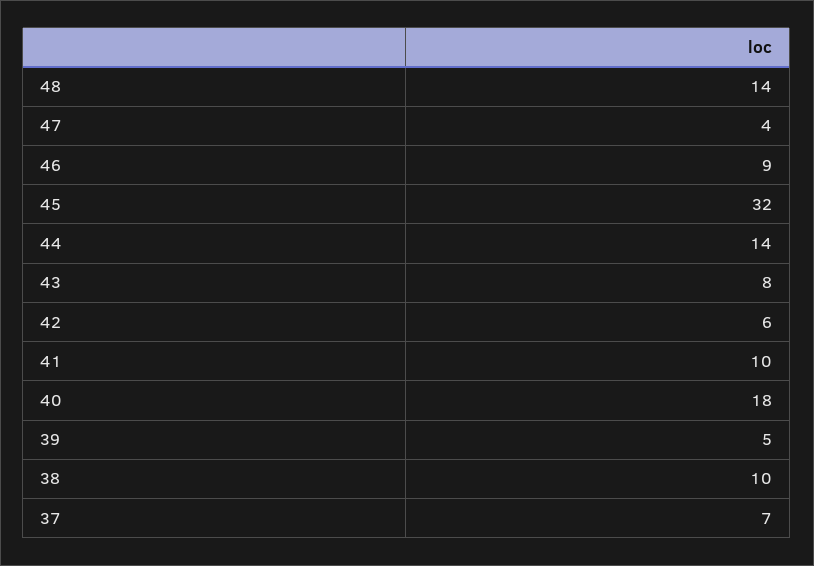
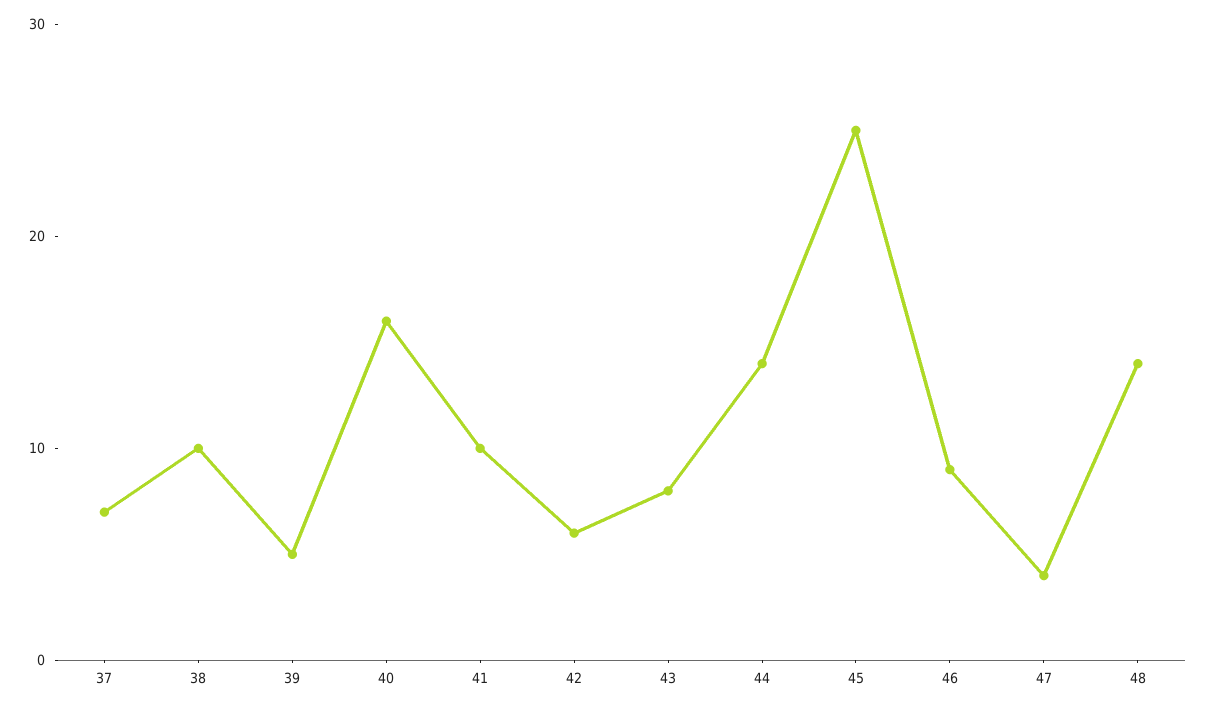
45: 32 -> 25
40: 18 -> 16

